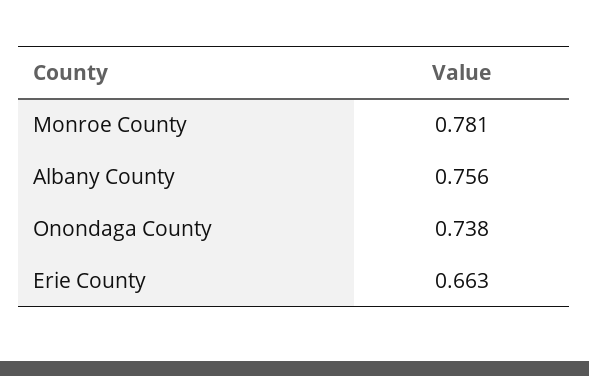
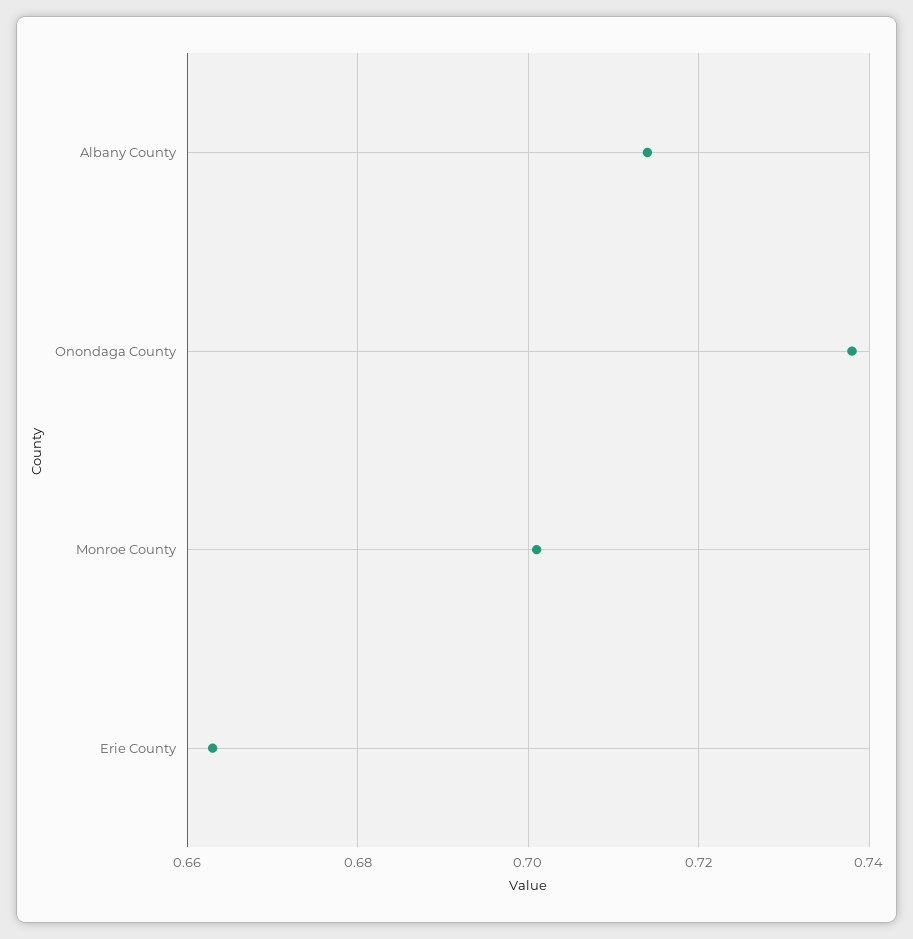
Monroe County: 0.781 -> 0.7
Albany County: 0.756 -> 0.715

